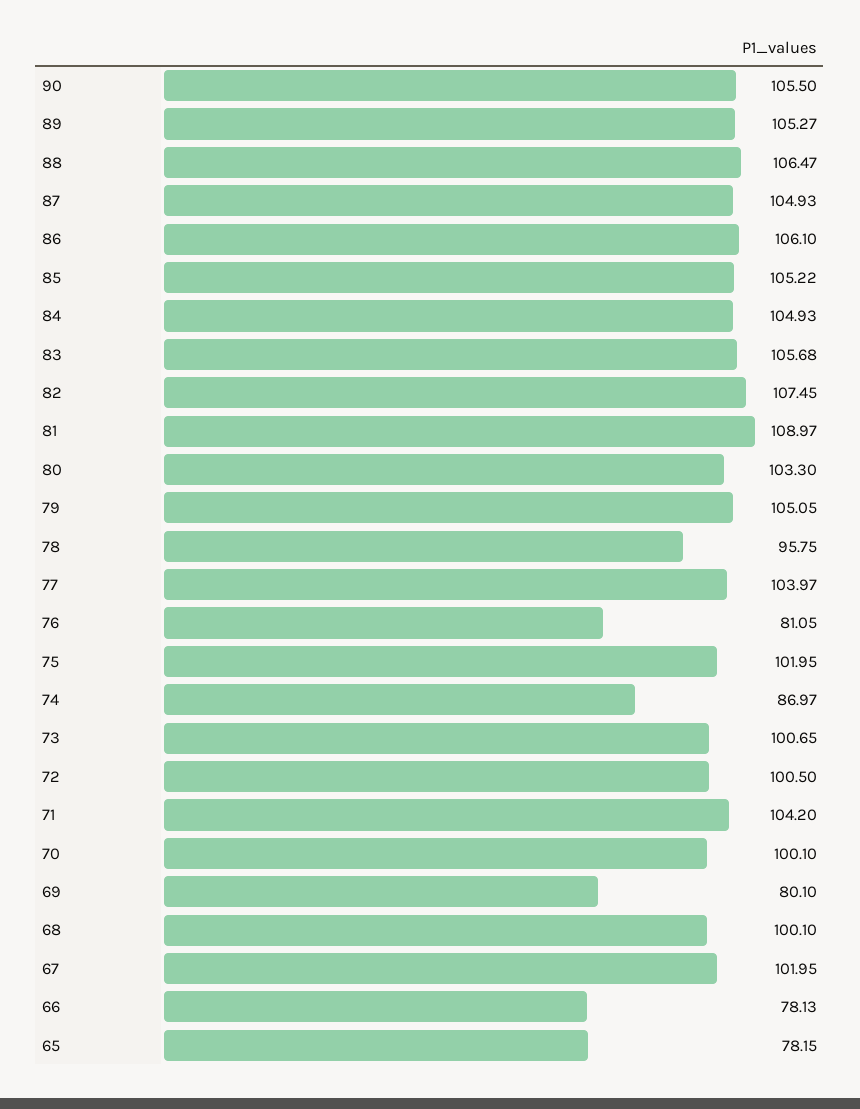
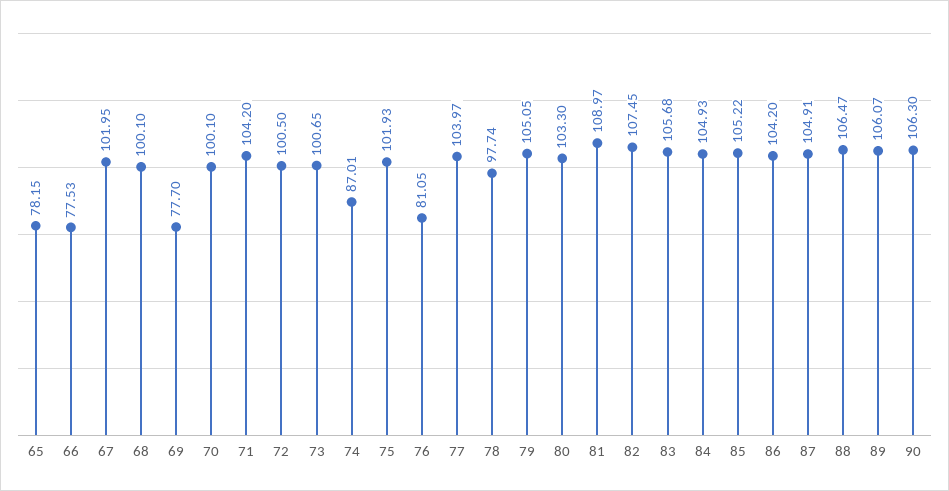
90: 105.5 -> 106.3
89: 105.27 -> 106.07
87: 104.93 -> 104.91
86: 106.1 -> 104.2
78: 95.75 -> 97.74
75: 101.95 -> 101.93
74: 86.97 -> 87.01
69: 80.1 -> 77.7
66: 78.13 -> 77.53

